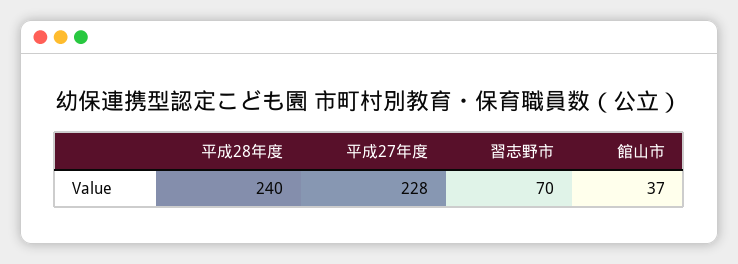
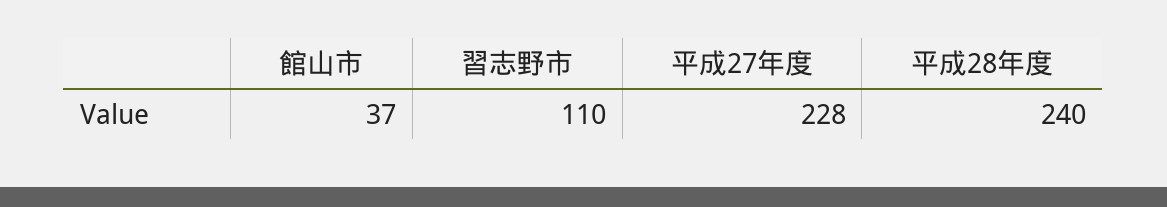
習志野市: 70 -> 110

